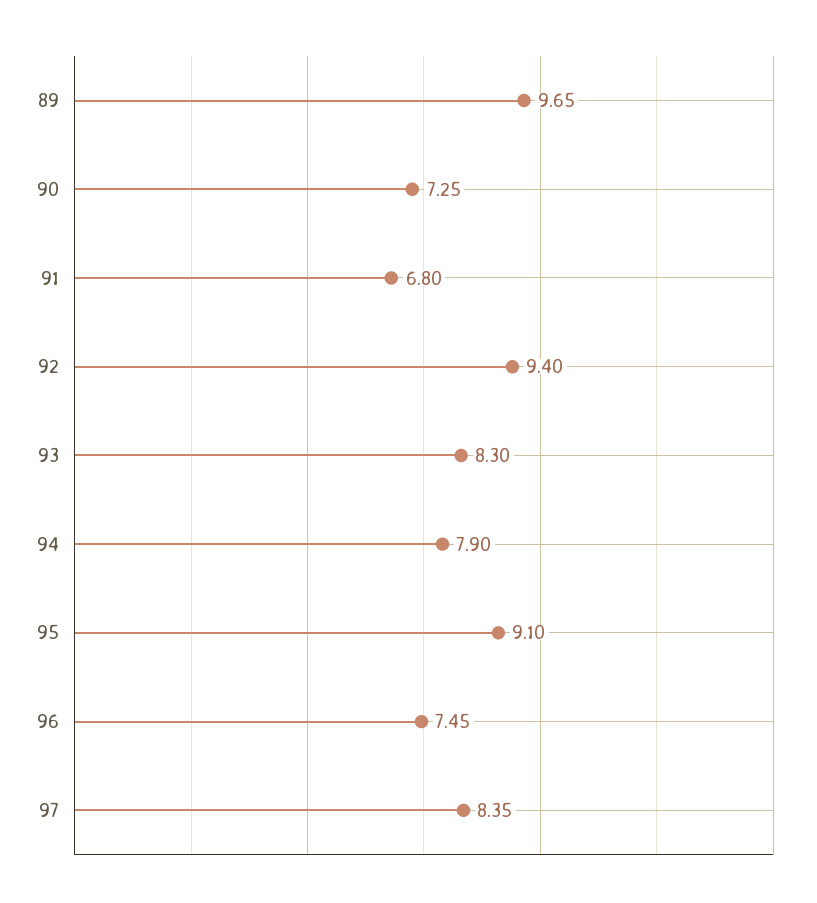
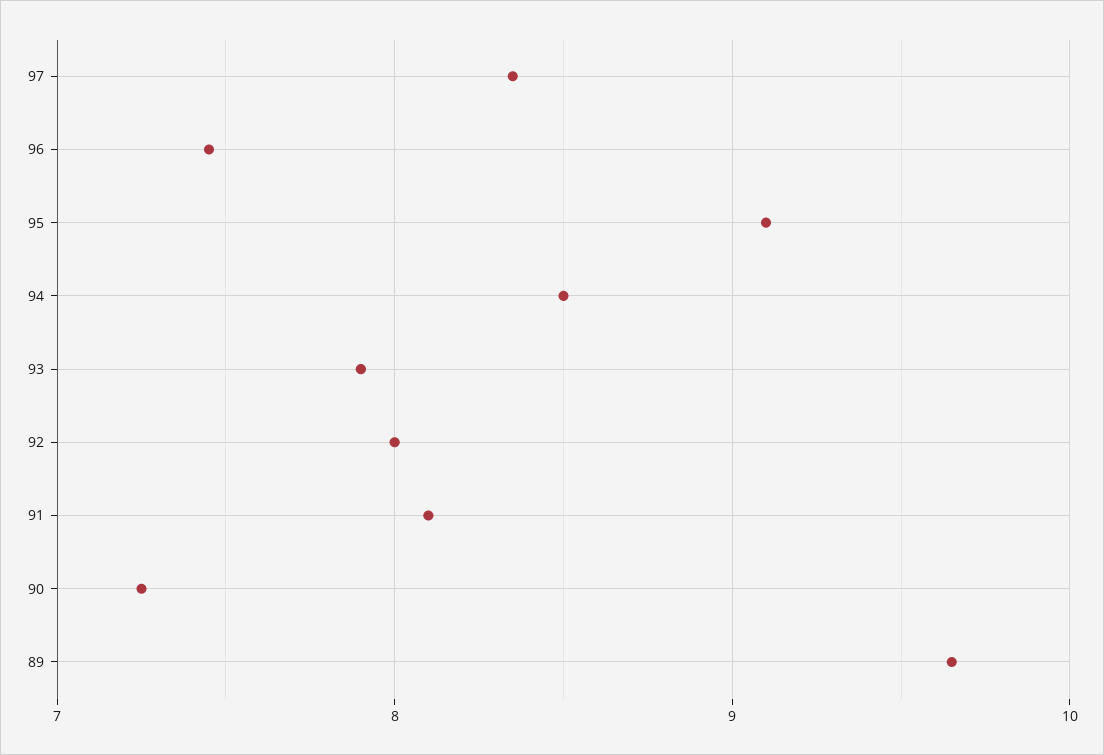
91: 6.8 -> 8.1
92: 9.4 -> 8
93: 8.3 -> 7.9
94: 7.9 -> 8.5

